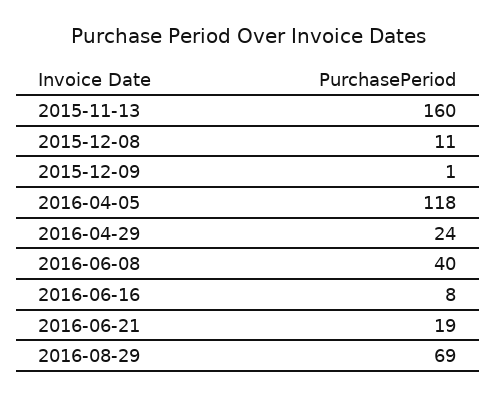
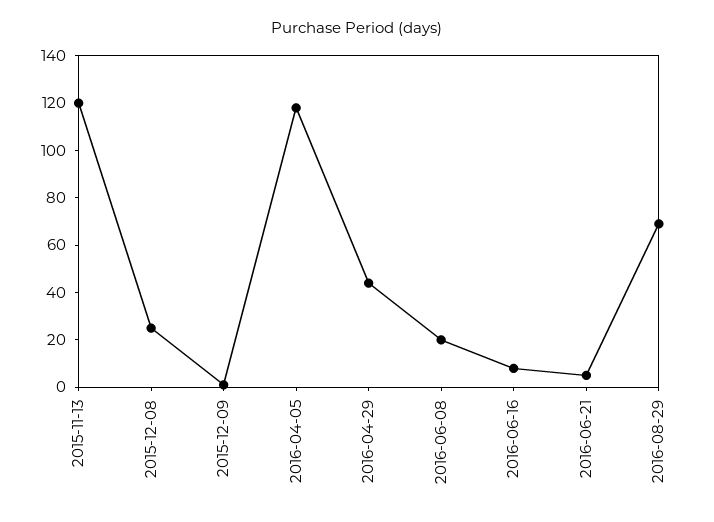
2015-11-13: 160 -> 120
2015-12-08: 11 -> 25
2016-04-29: 24 -> 45
2016-06-08: 40 -> 20
2016-06-21: 19 -> 5

